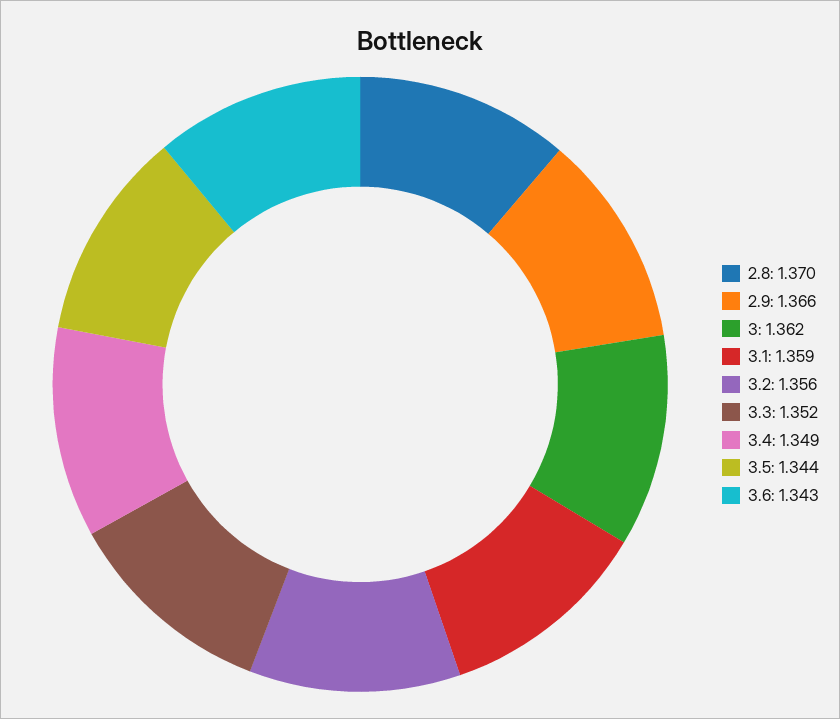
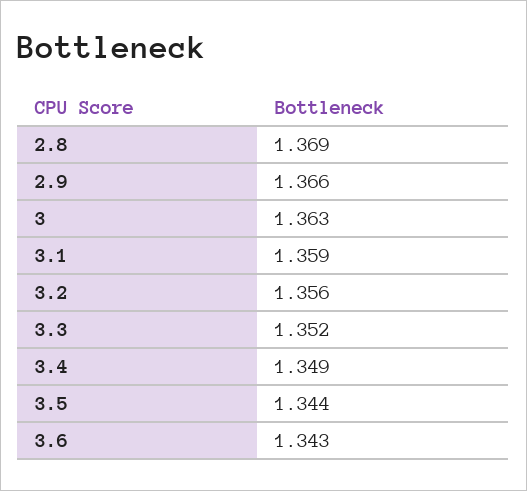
2.8: 1.37 -> 1.369
3: 1.362 -> 1.363

